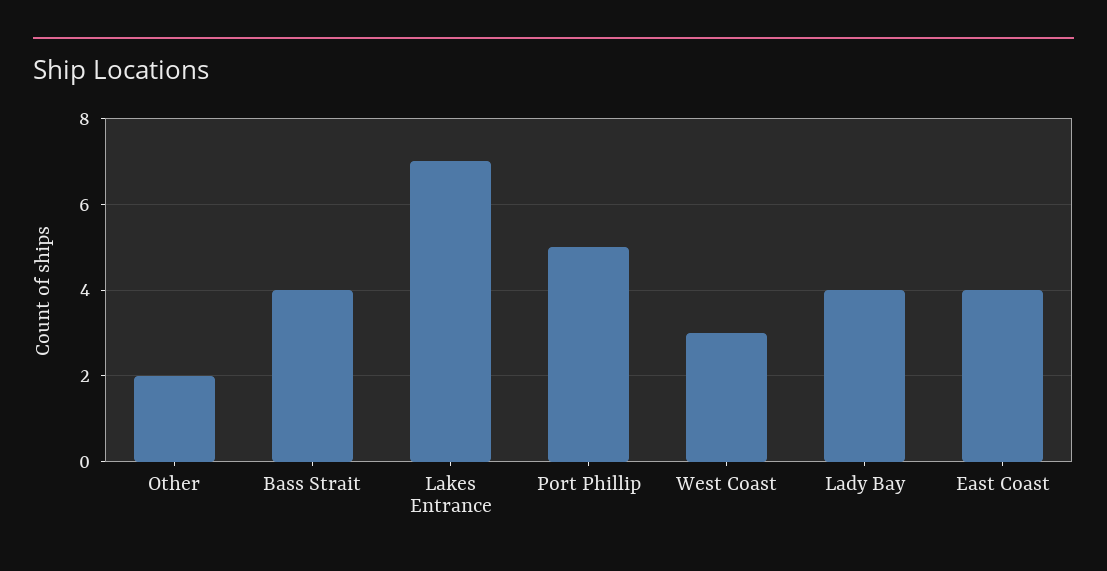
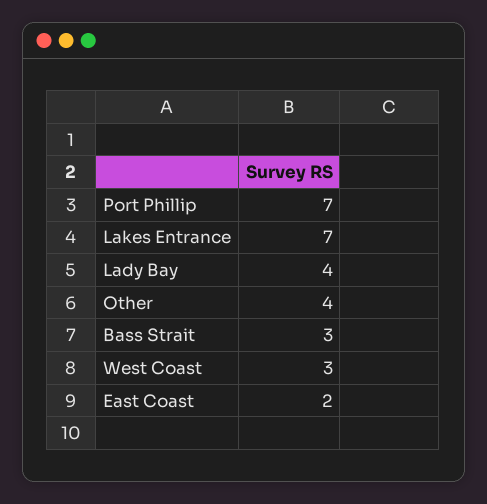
Other: 2 -> 4
Bass Strait: 4 -> 3
Port Phillip: 5 -> 7
East Coast: 4 -> 2

